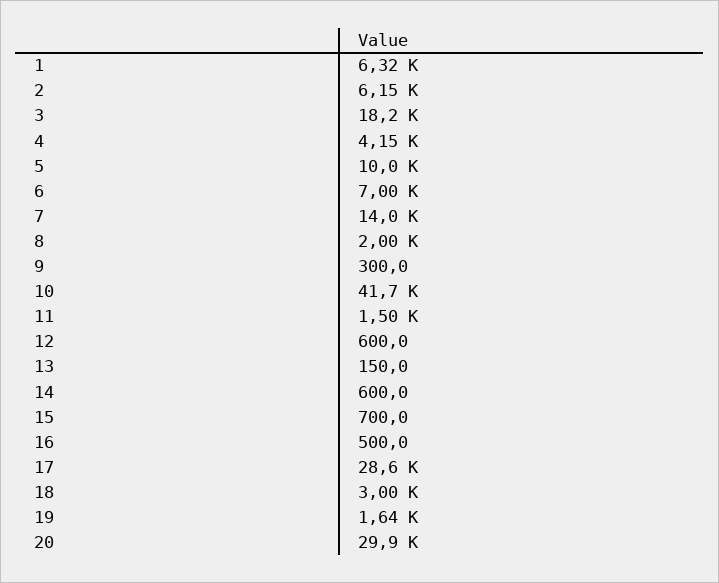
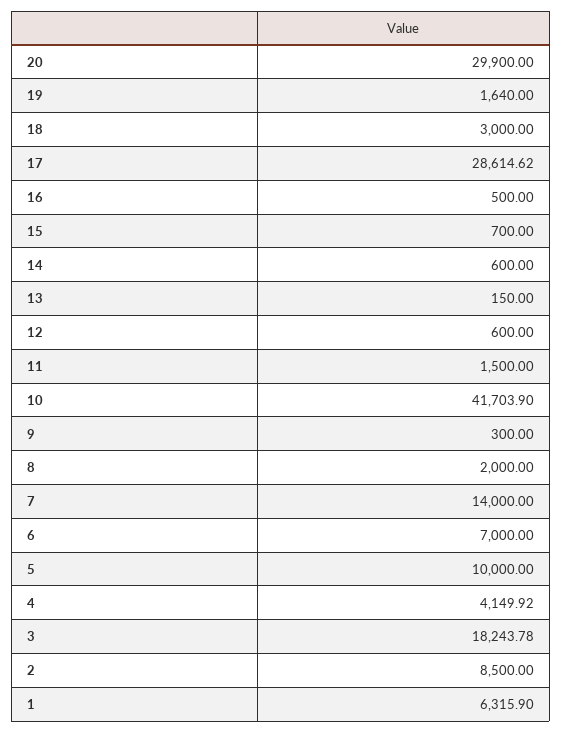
2: 6150 -> 8500

